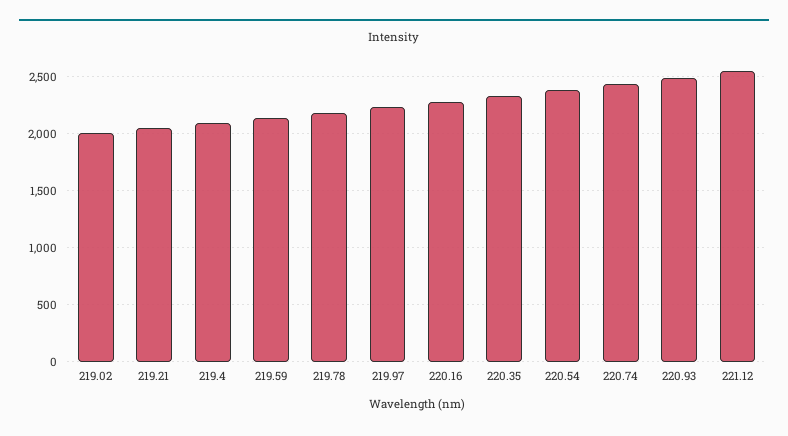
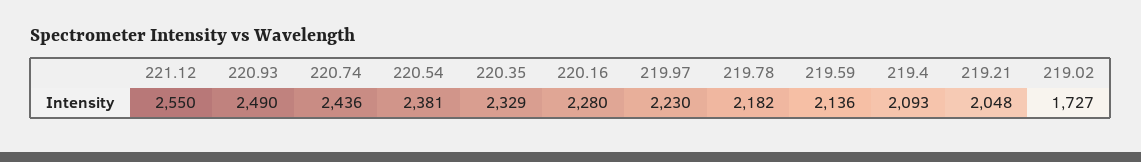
219.02: 2000 -> 1727

